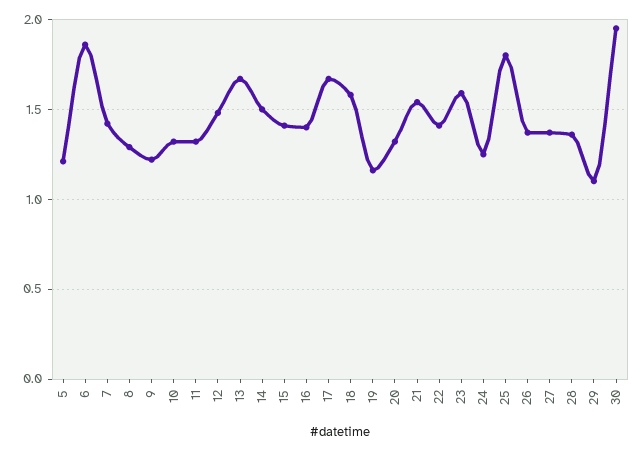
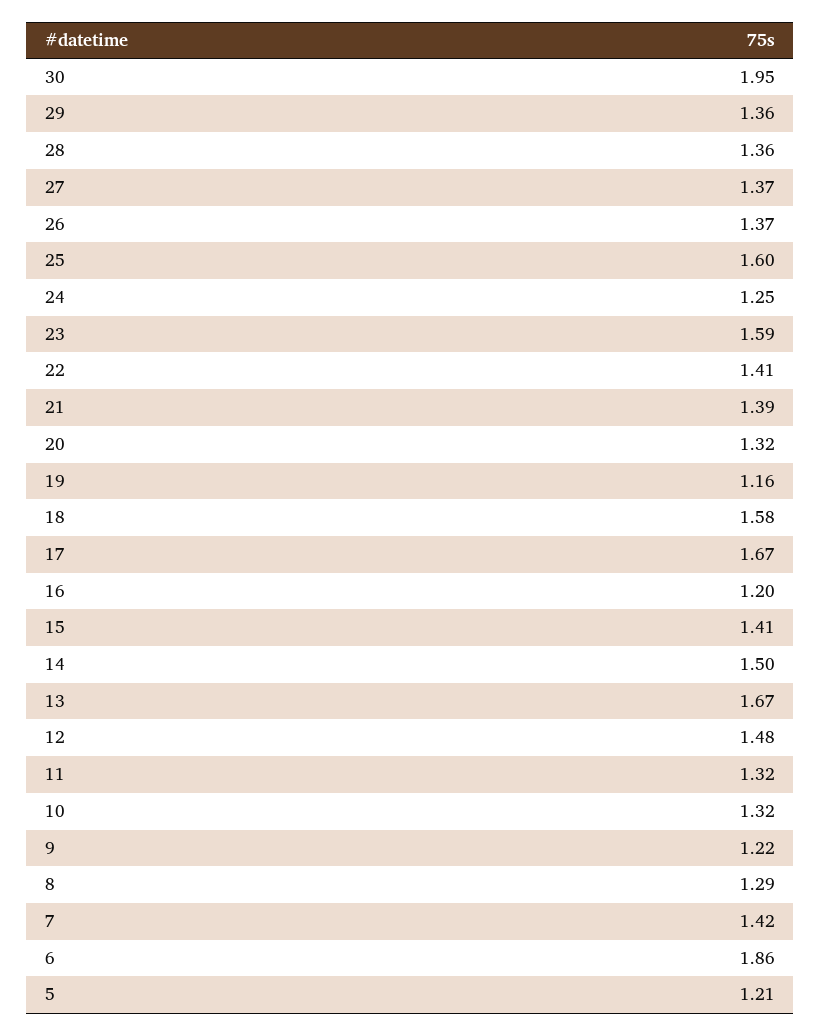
16: 1.4 -> 1.2
21: 1.55 -> 1.39
25: 1.8 -> 1.6
29: 1.1 -> 1.36

